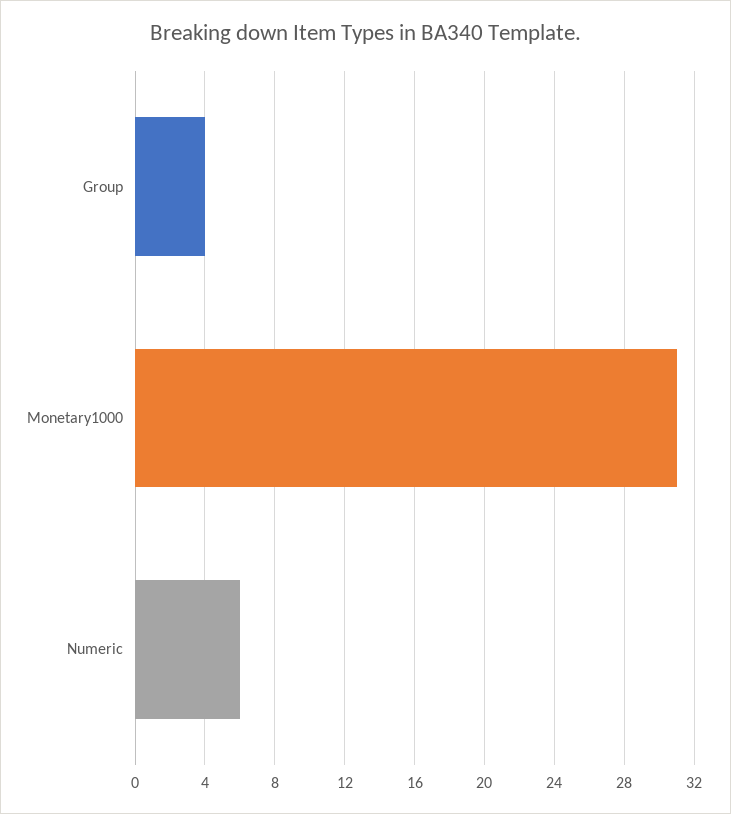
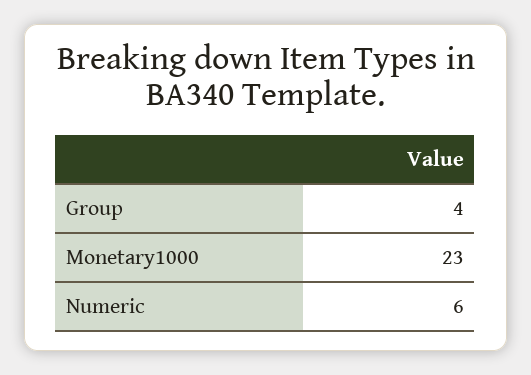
Monetary1000: 31 -> 23

